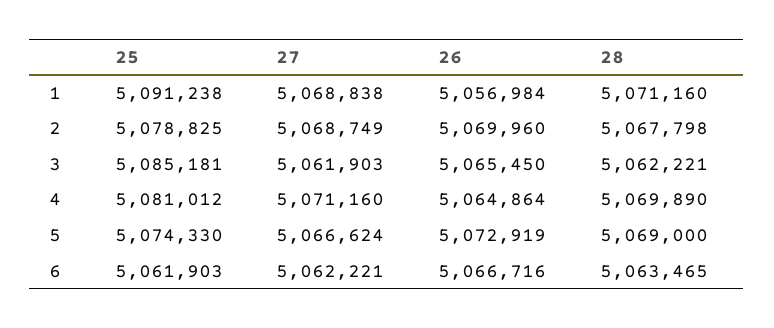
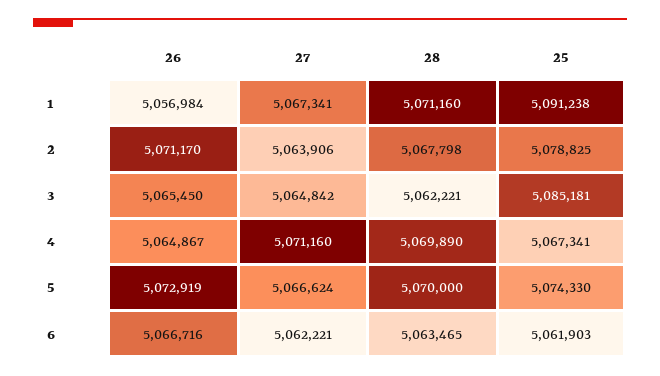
27, 1: 5068838 -> 5067341
27, 2: 5068749 -> 5063906
26, 2: 5069960 -> 5071170
27, 3: 5061903 -> 5064842
25, 4: 5081012 -> 5067341
26, 4: 5064864 -> 5064867
28, 5: 5069000 -> 5070000

